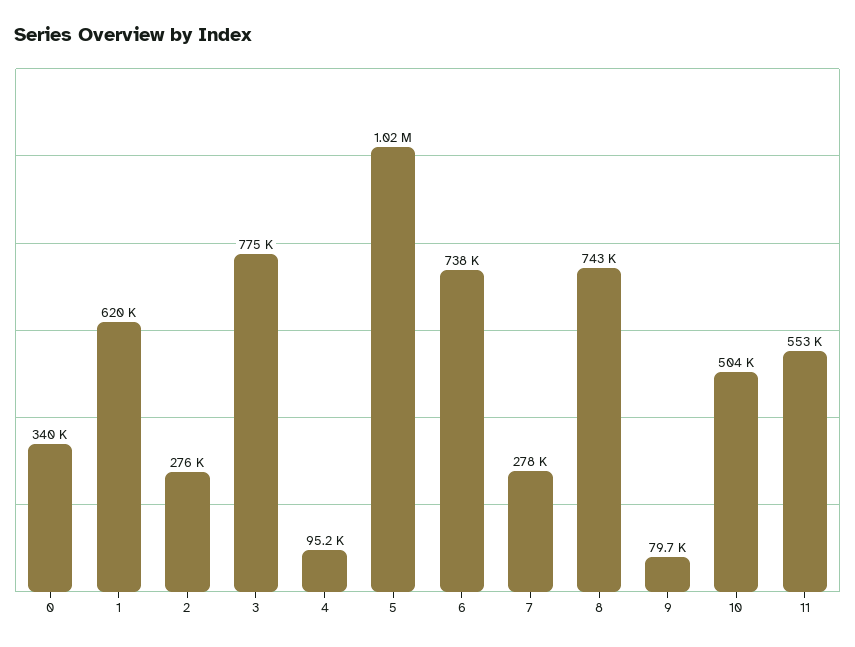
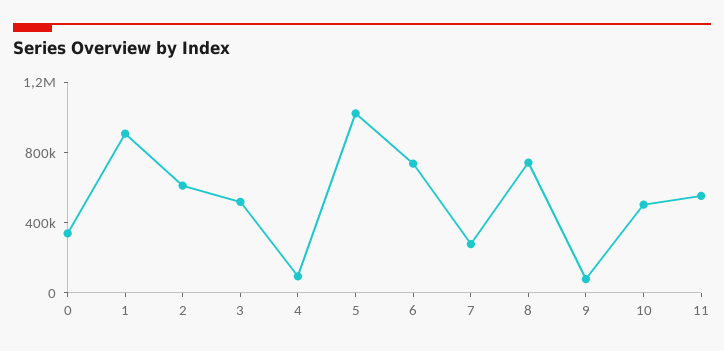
1: 620000 -> 900000
2: 276000 -> 600000
3: 775000 -> 500000

